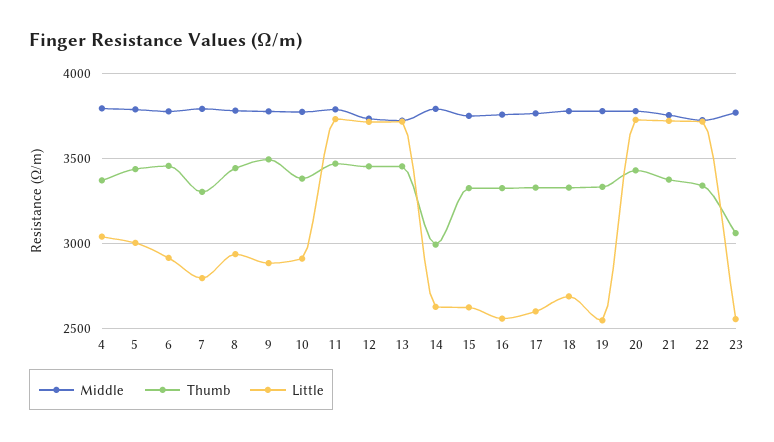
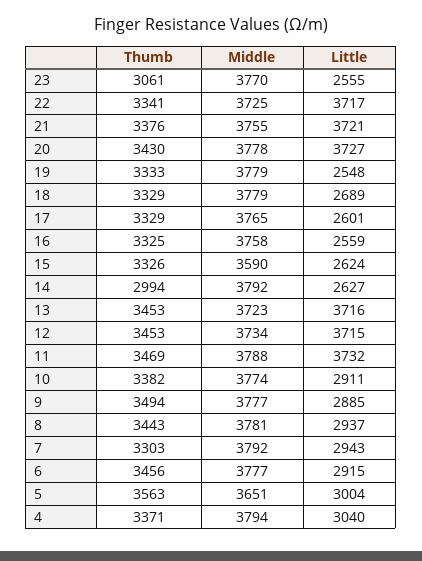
Middle, 5: 3800 -> 3651
Thumb, 5: 3450 -> 3563
Little, 7: 2800 -> 2943
Middle, 15: 3750 -> 3590

